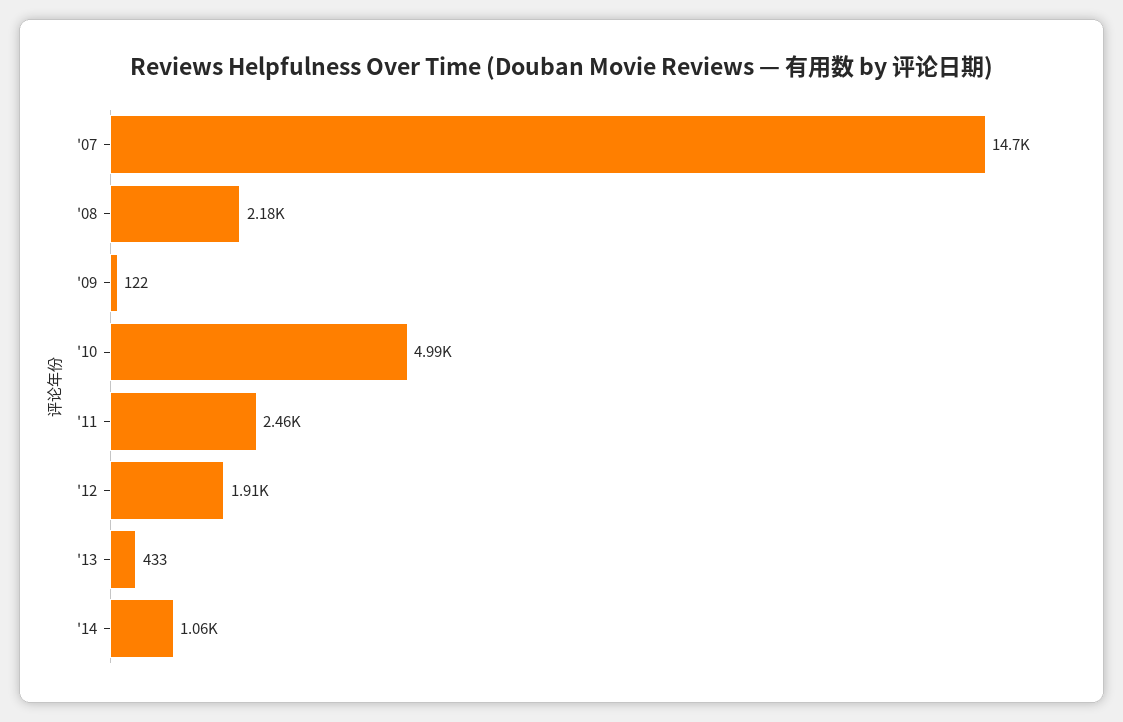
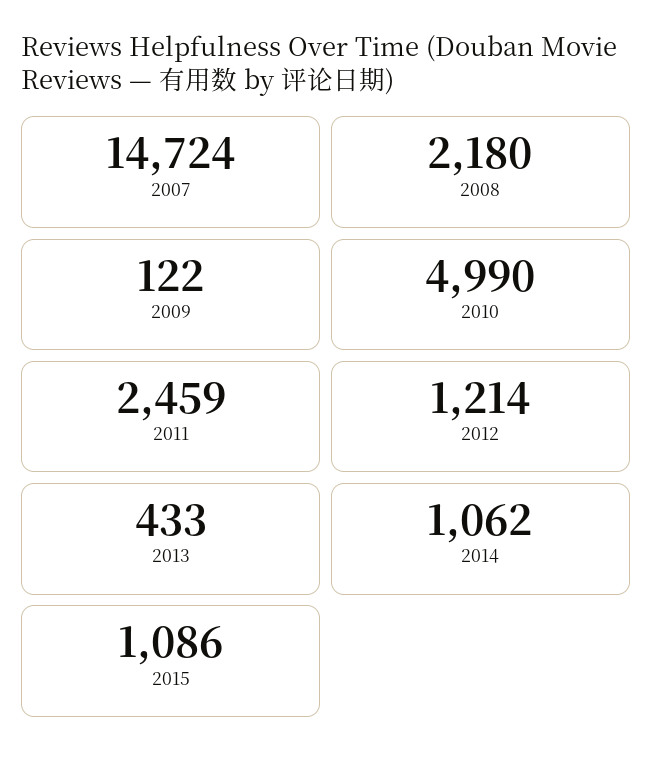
'12: 1910 -> 1214
2015: none -> 1086

